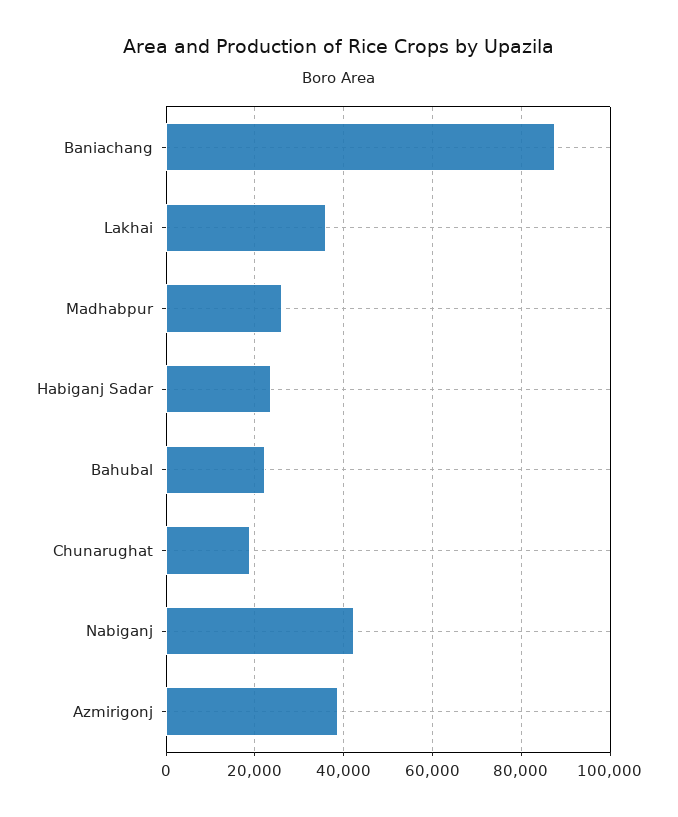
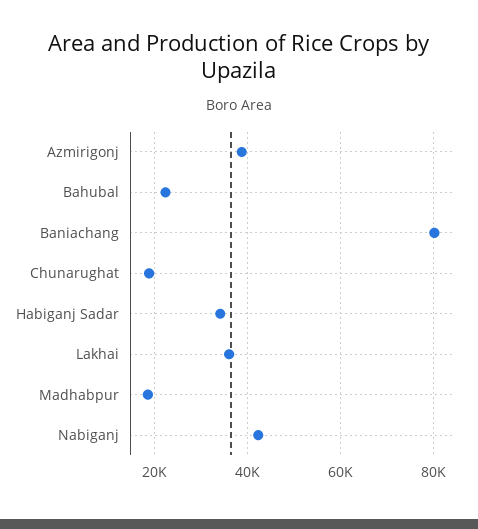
Baniachang: 88000 -> 80000
Madhabpur: 26000 -> 18000
Habiganj Sadar: 24000 -> 34000

